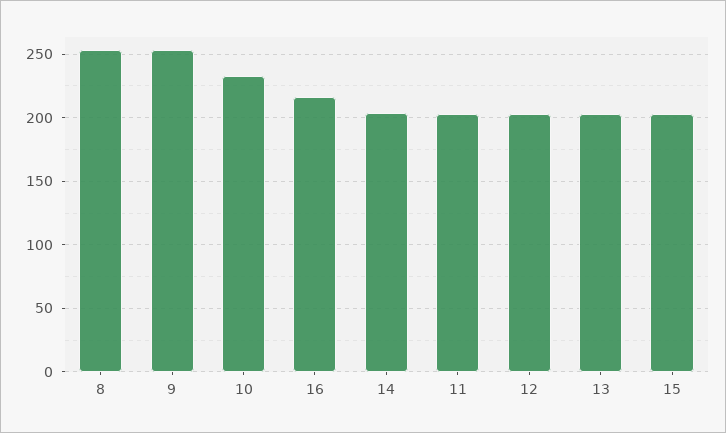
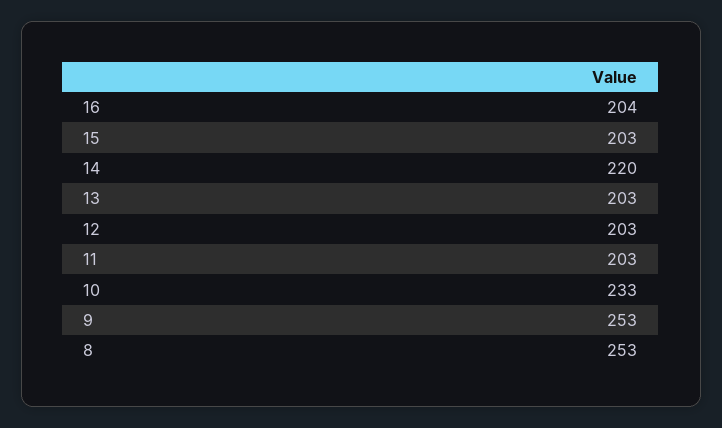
16: 215 -> 204
14: 205 -> 220

